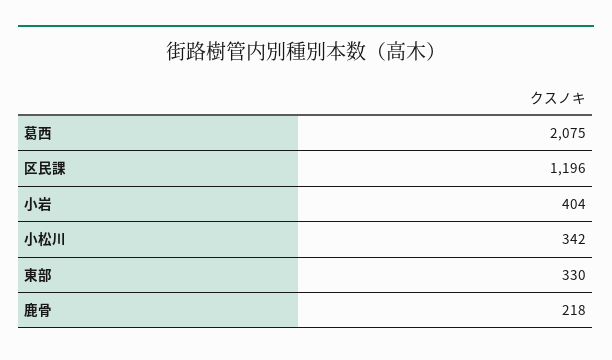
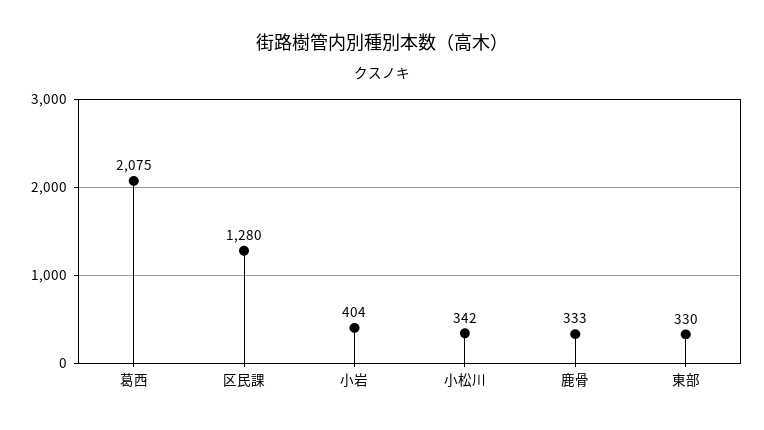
区民課: 1196 -> 1280
鹿骨: 218 -> 333

